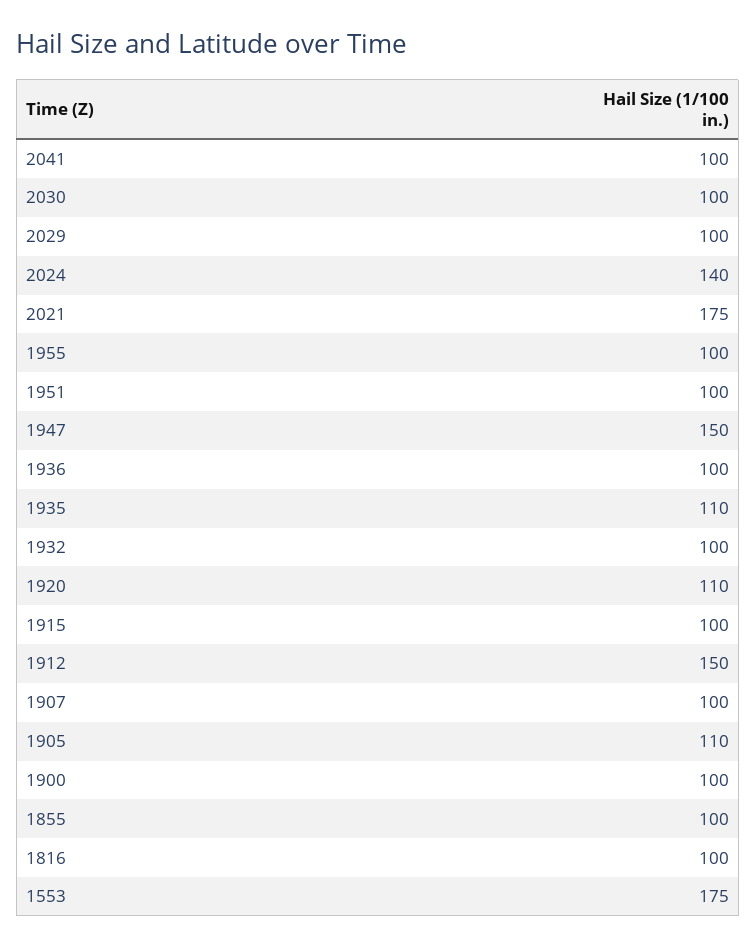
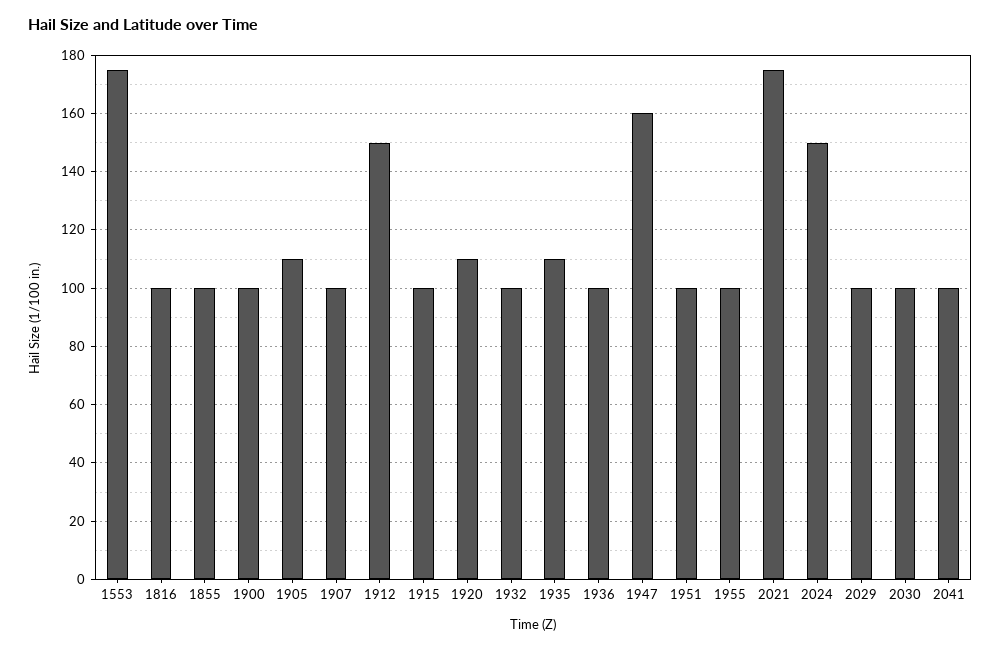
2024: 140 -> 150
1947: 150 -> 160

